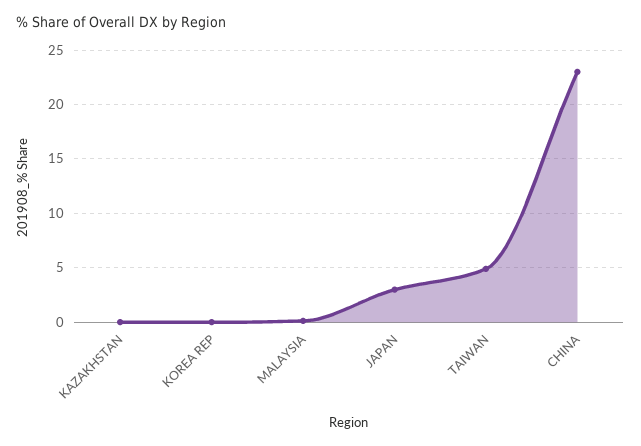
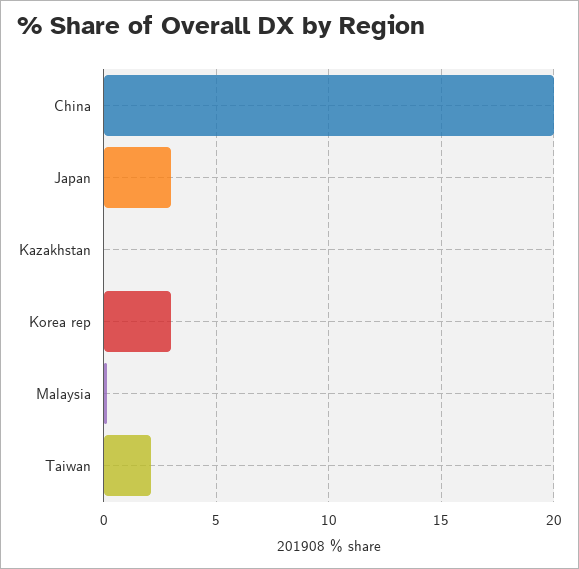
KOREA REP: 0 -> 3
TAIWAN: 5 -> 2
CHINA: 23 -> 20

